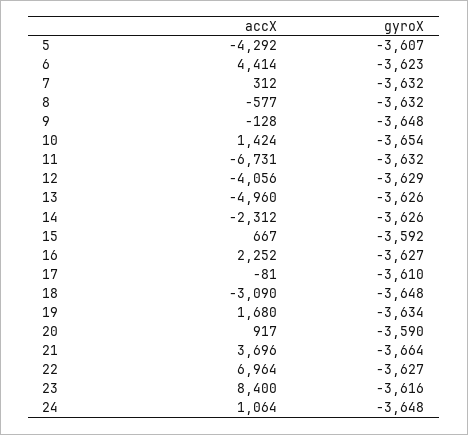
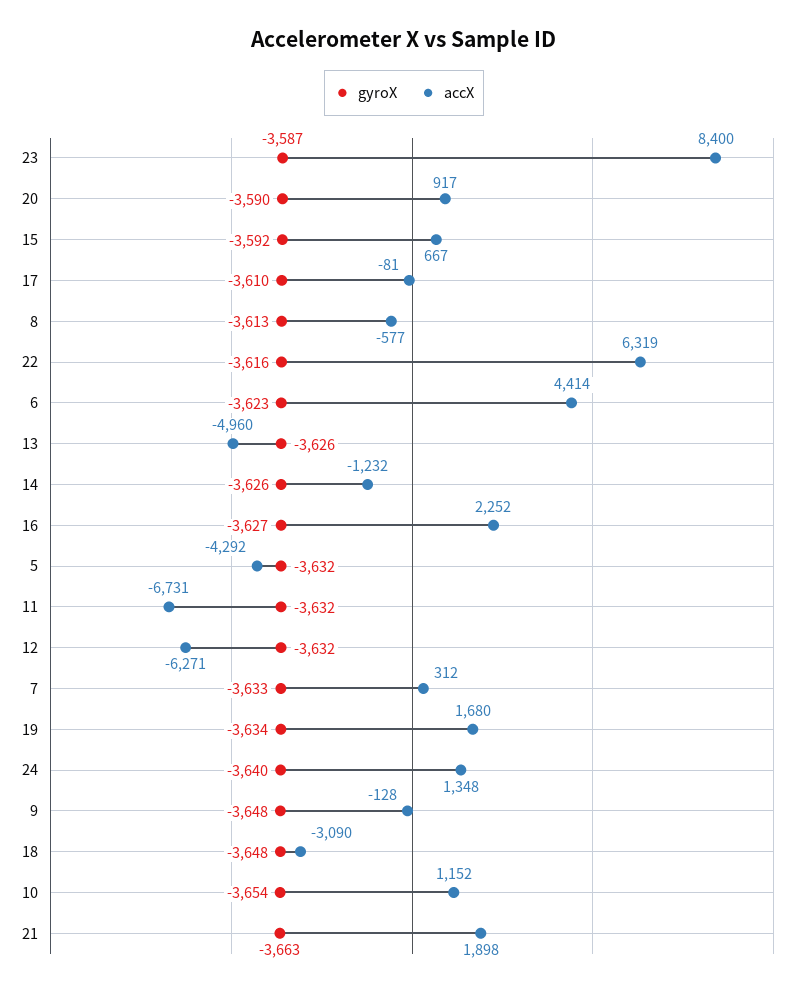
gyroX, 5: -3607 -> -3632
gyroX, 7: -3632 -> -3633
gyroX, 8: -3632 -> -3613
accX, 10: 1424 -> 1152
accX, 12: -4056 -> -6271
gyroX, 12: -3629 -> -3632
accX, 14: -2312 -> -1232
accX, 21: 3696 -> 1898
gyroX, 21: -3664 -> -3663
accX, 22: 6964 -> 6319
gyroX, 22: -3627 -> -3616
gyroX, 23: -3616 -> -3587
accX, 24: 1064 -> 1348
gyroX, 24: -3648 -> -3640

